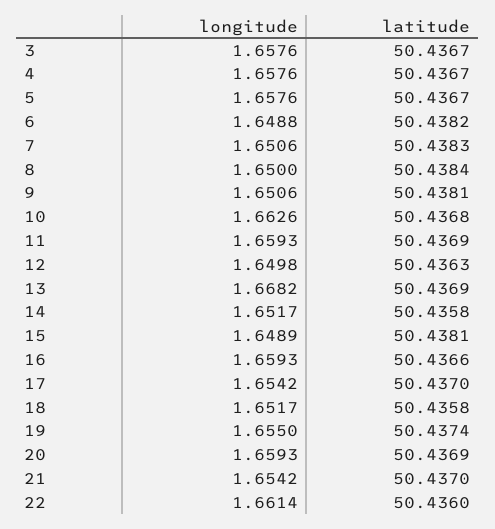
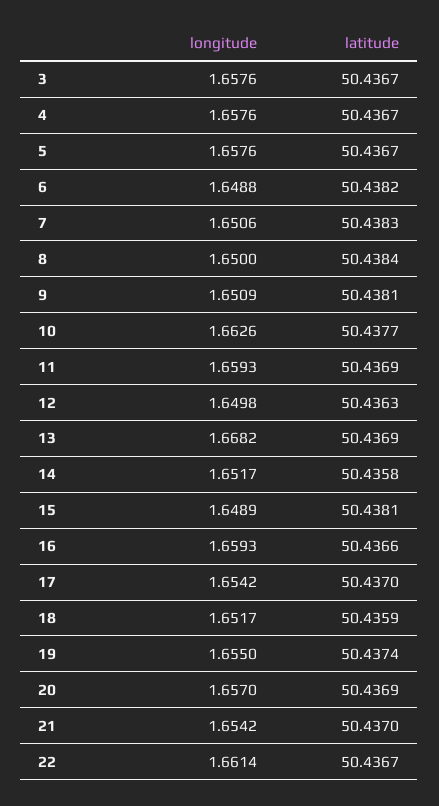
longitude, 9: 1.6506 -> 1.6509
latitude, 10: 50.4368 -> 50.4377
latitude, 18: 50.4358 -> 50.4359
longitude, 20: 1.6593 -> 1.657
latitude, 22: 50.436 -> 50.4367

